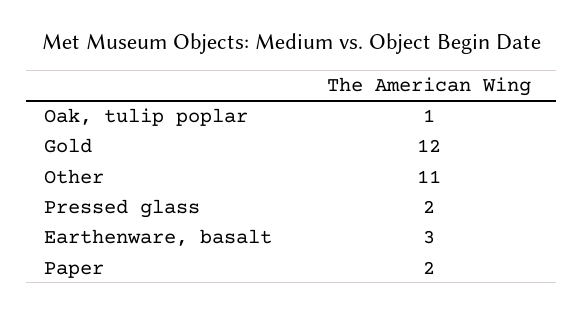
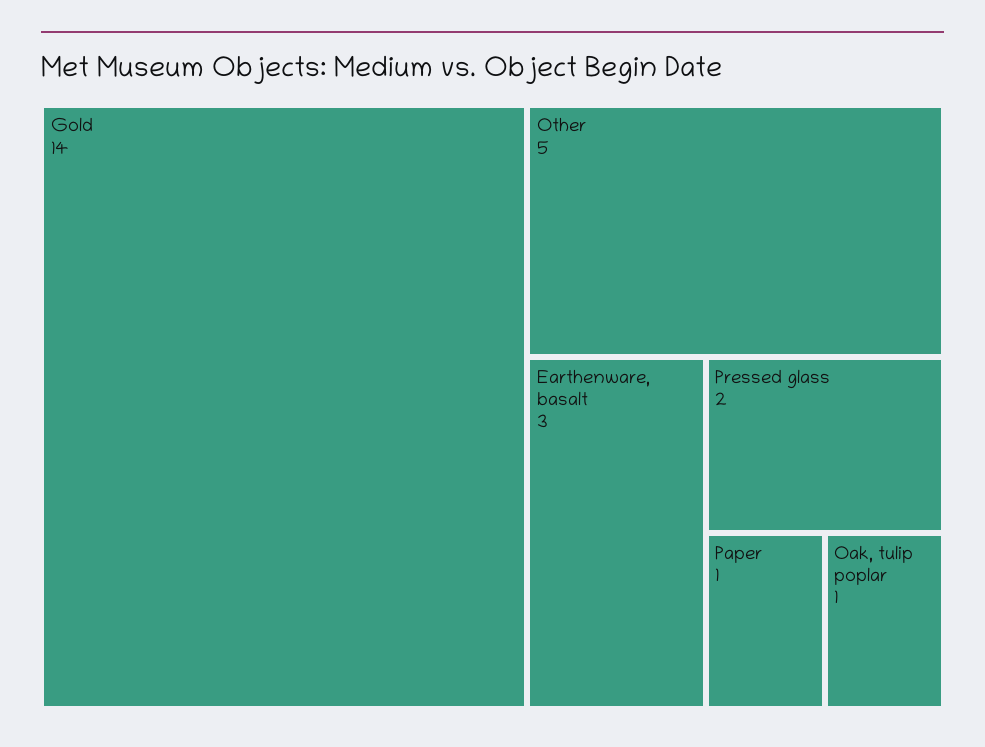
Gold: 12 -> 14
Other: 11 -> 5
Paper: 2 -> 1

